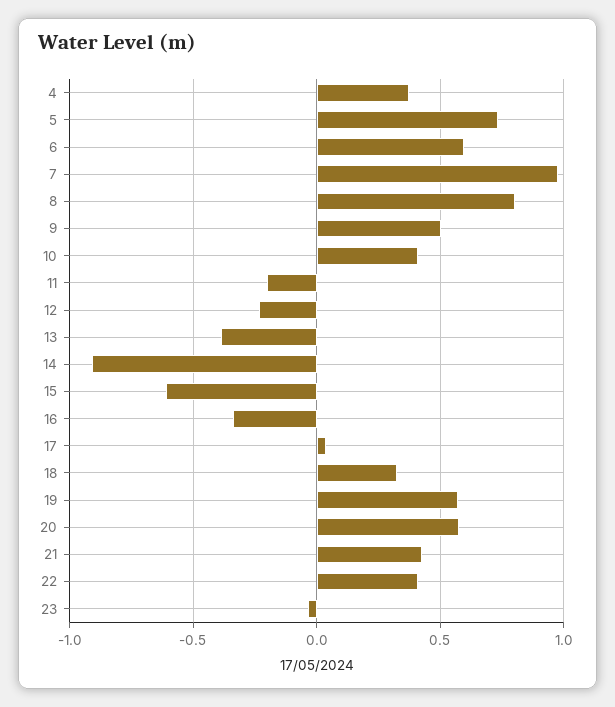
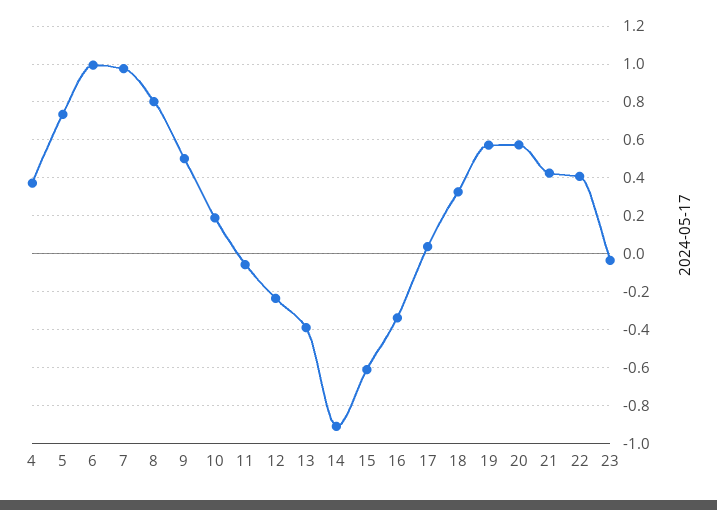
6: 0.6 -> 1
10: 0.4 -> 0.2
11: -0.2 -> -0.05

